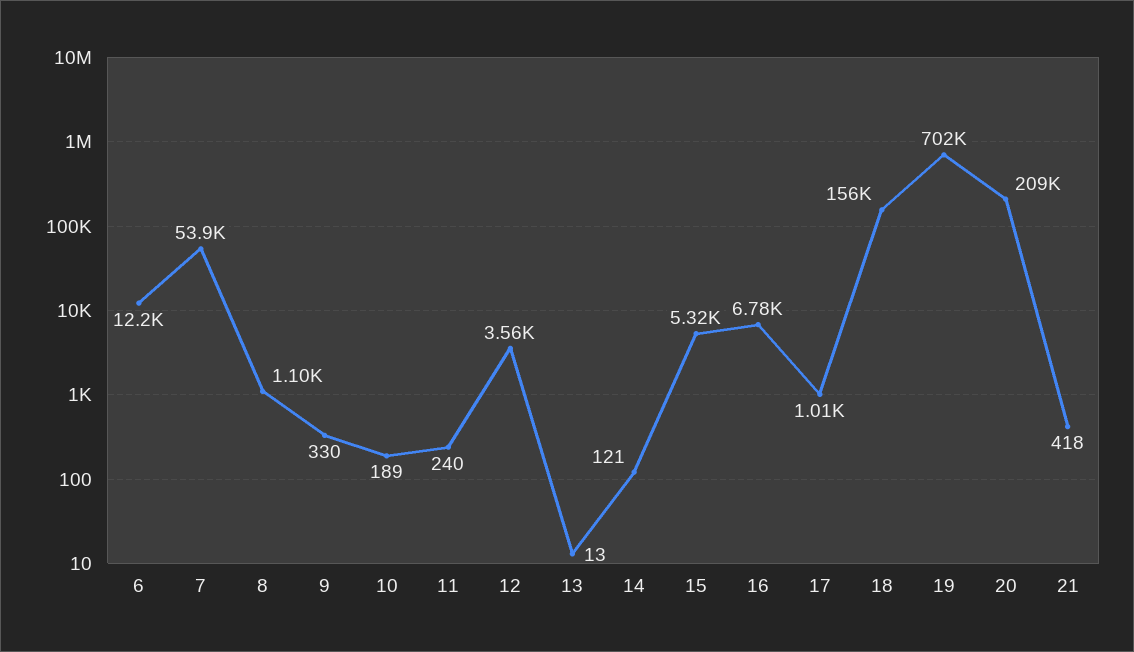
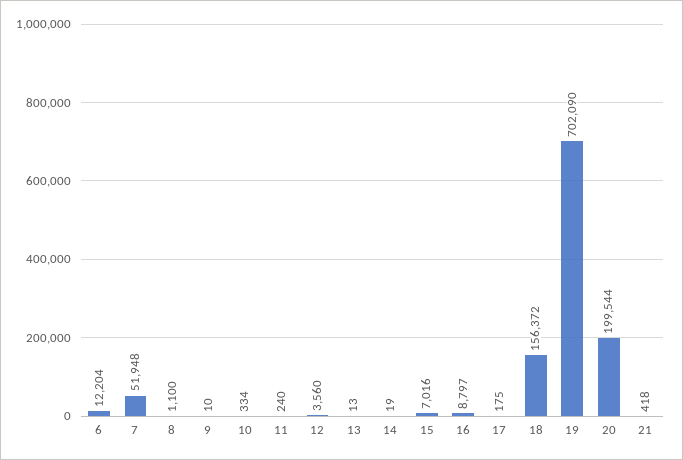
7: 53900 -> 51948
9: 330 -> 10
10: 189 -> 334
14: 121 -> 19
15: 5320 -> 7016
16: 6780 -> 8797
17: 1010 -> 175
20: 209000 -> 199544

